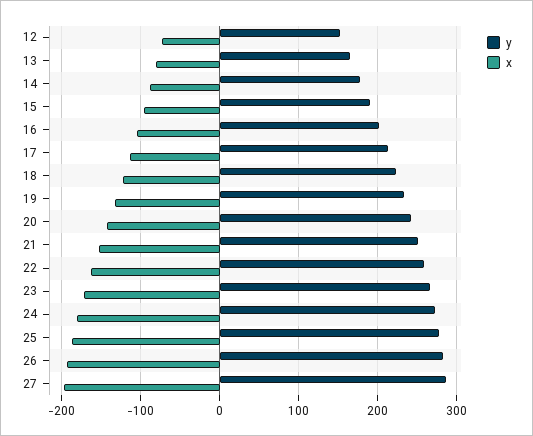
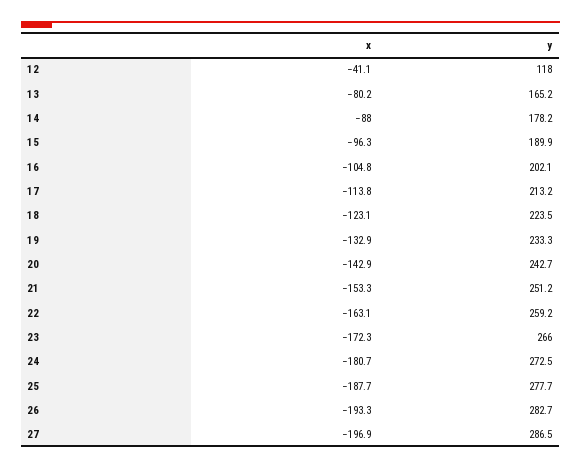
y, 12: 150 -> 118
x, 12: -70 -> -41.1

